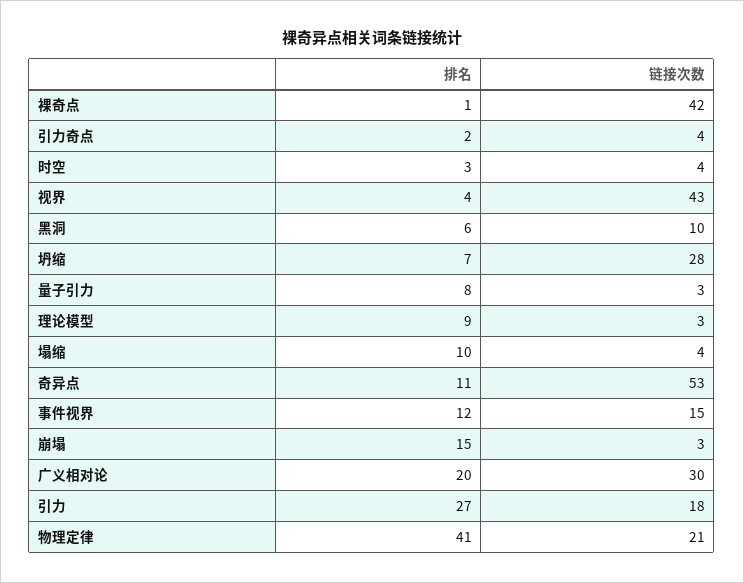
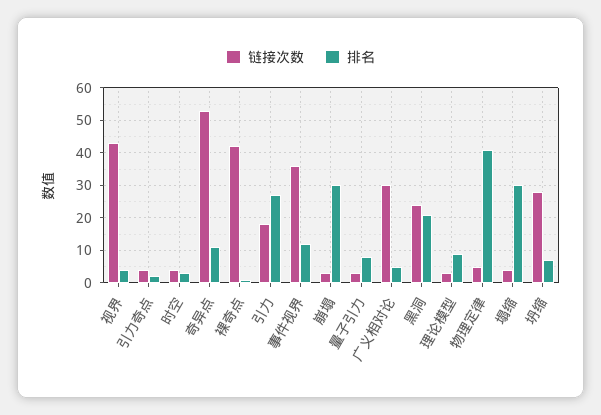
排名, 黑洞: 6 -> 20
链接次数, 黑洞: 10 -> 25
排名, 塌缩: 10 -> 30
链接次数, 事件视界: 15 -> 35
排名, 崩塌: 15 -> 30
排名, 广义相对论: 20 -> 5
链接次数, 物理定律: 21 -> 5

